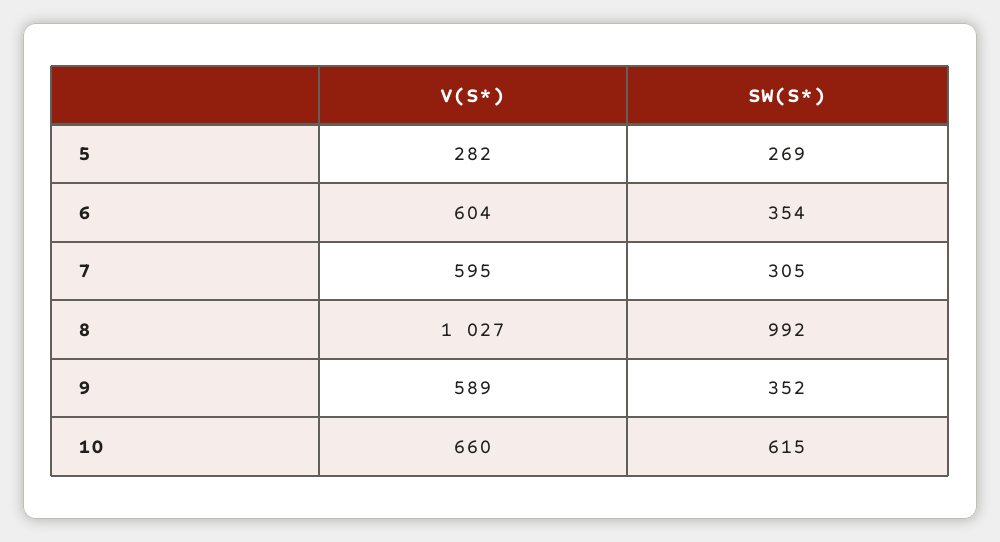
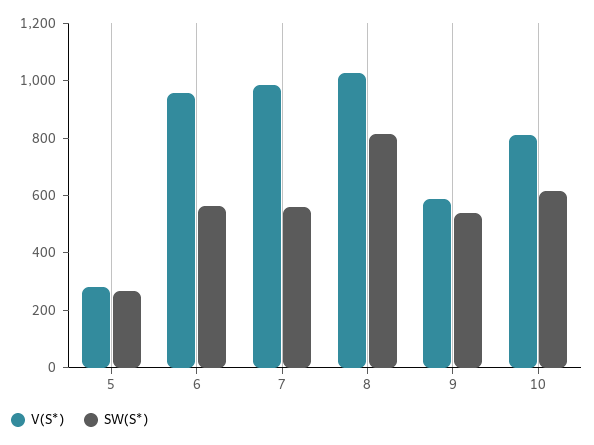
V(S*), 6: 604 -> 950
SW(S*), 6: 354 -> 550
V(S*), 7: 595 -> 1000
SW(S*), 7: 305 -> 550
SW(S*), 8: 992 -> 800
SW(S*), 9: 352 -> 550
V(S*), 10: 660 -> 800

